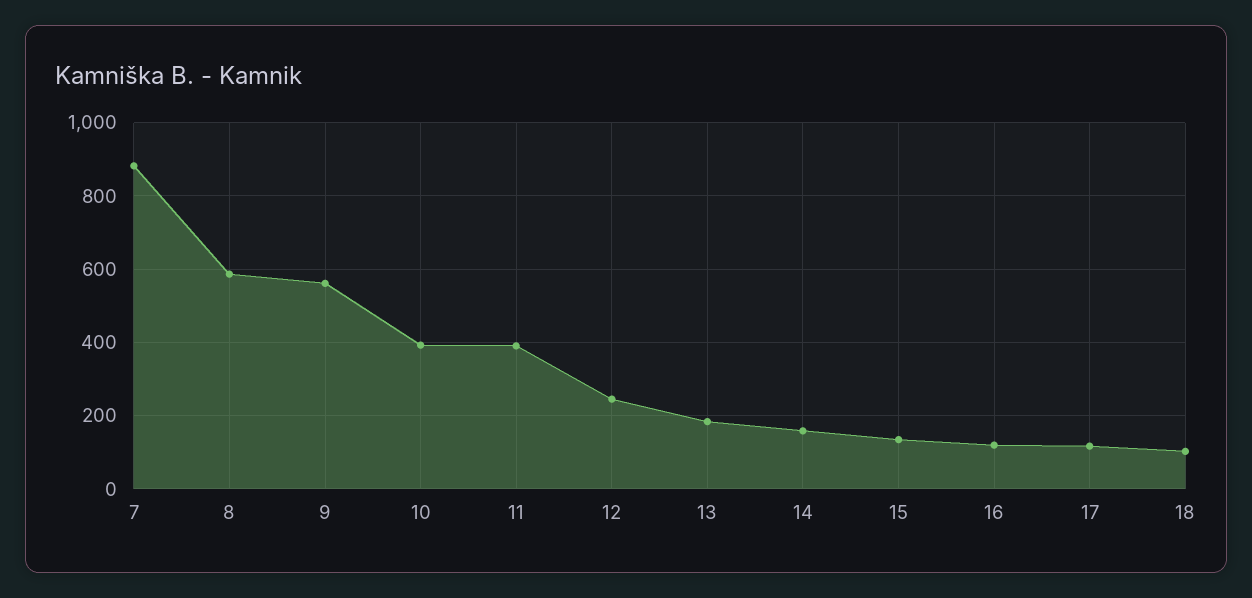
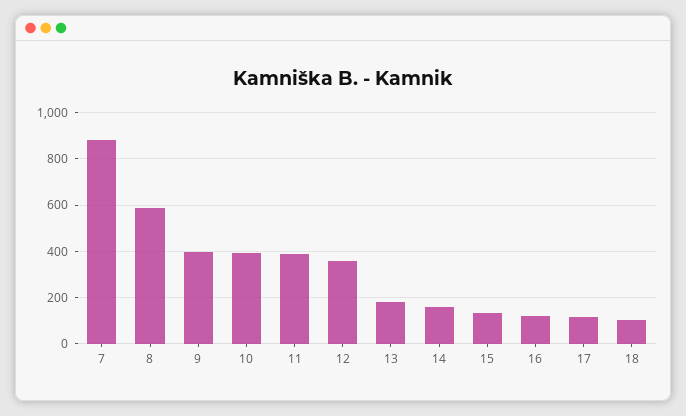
9: 560 -> 400
12: 240 -> 350

